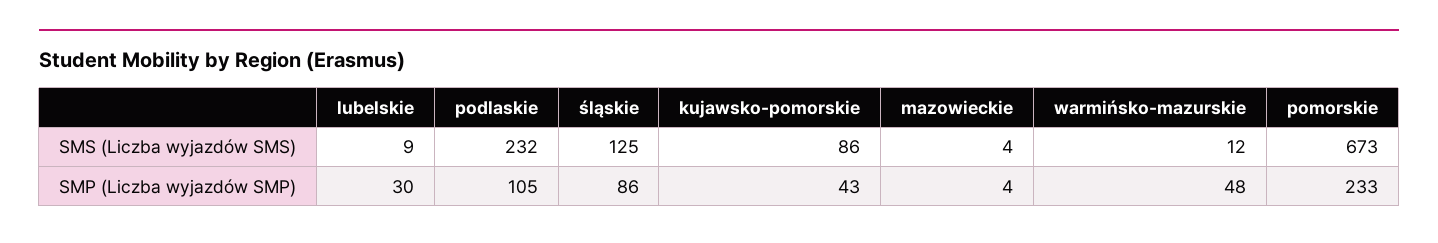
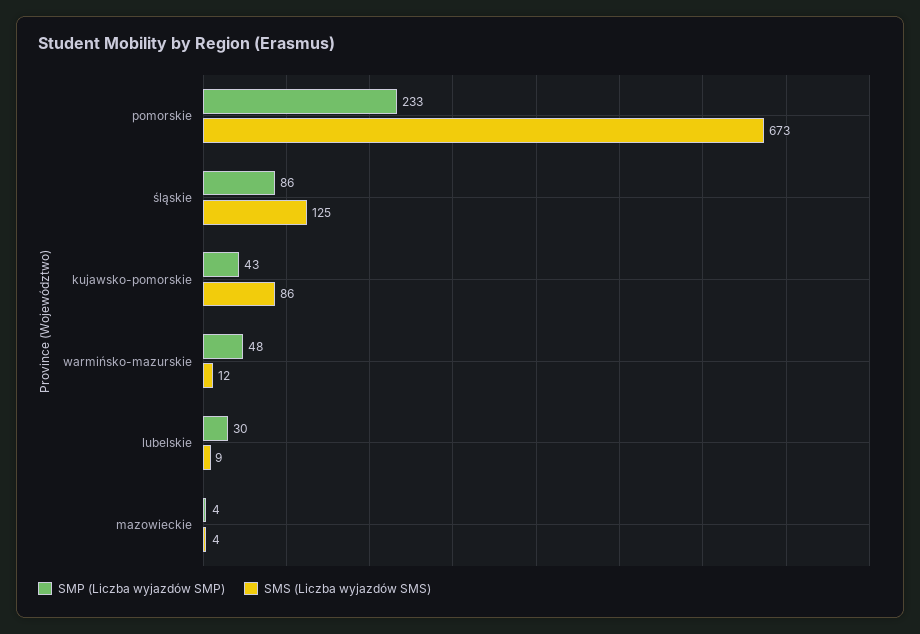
SMS (Liczba wyjazdów SMS), podlaskie: 232 -> none
SMP (Liczba wyjazdów SMP), podlaskie: 105 -> none

